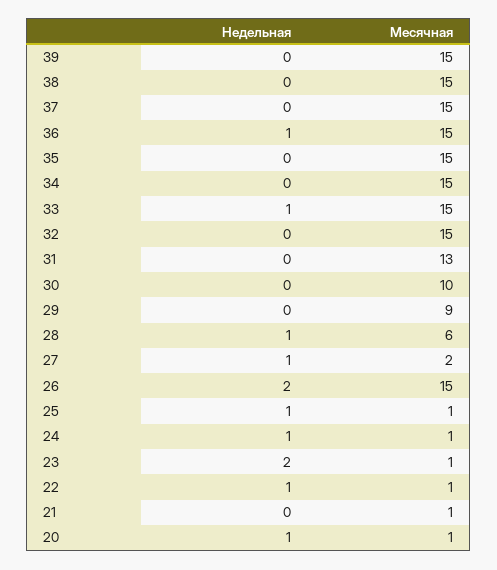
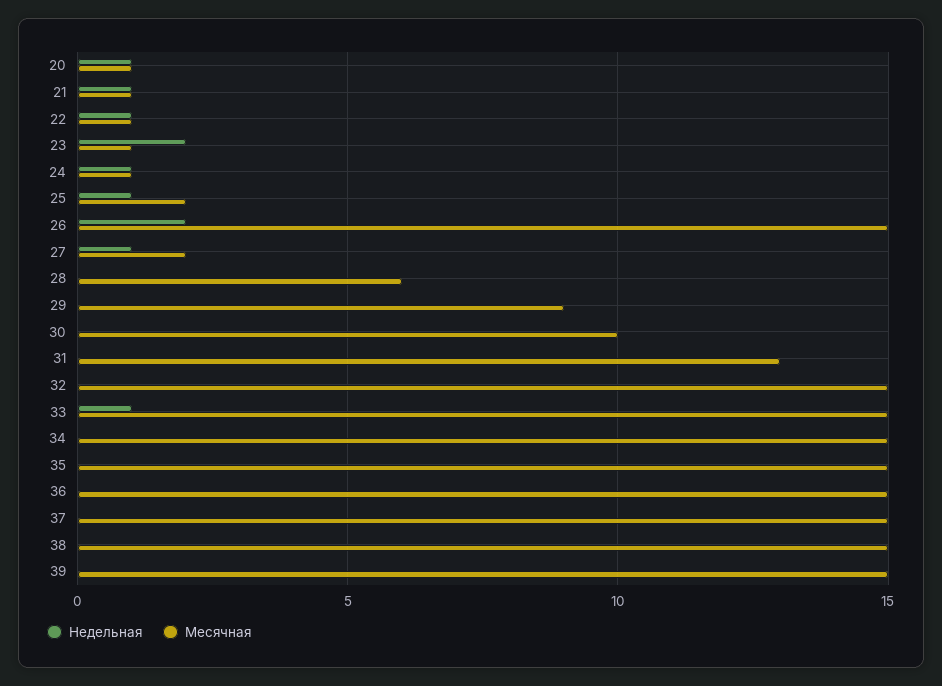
Недельная, 36: 1 -> 0
Недельная, 28: 1 -> 0
Месячная, 25: 1 -> 2
Недельная, 21: 0 -> 1

